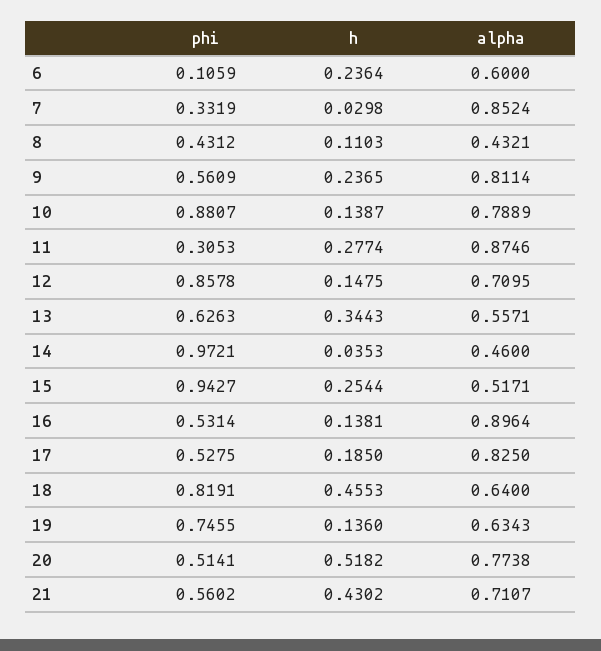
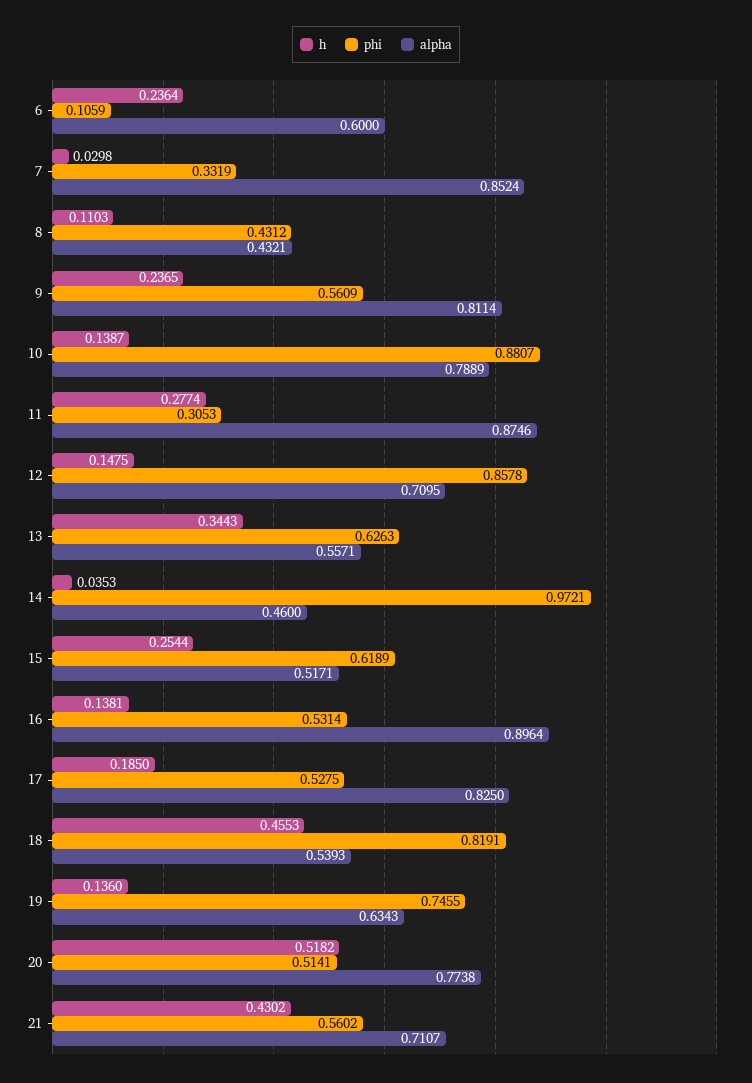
phi, 15: 0.9427 -> 0.6189
alpha, 18: 0.64 -> 0.5393

